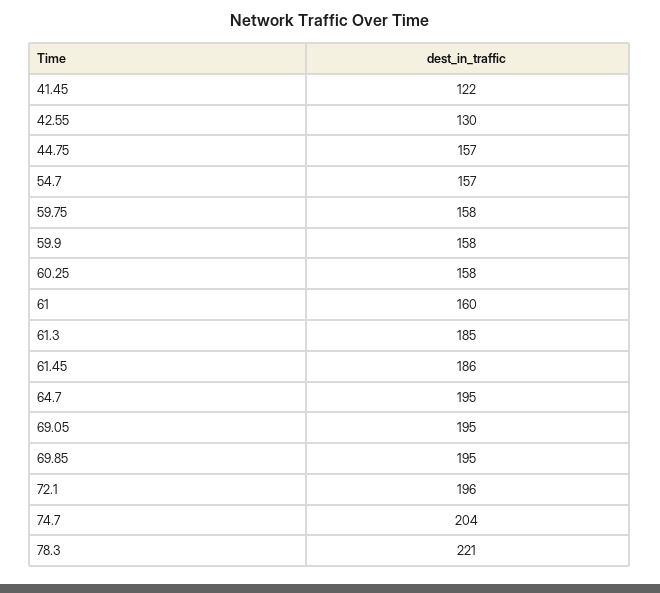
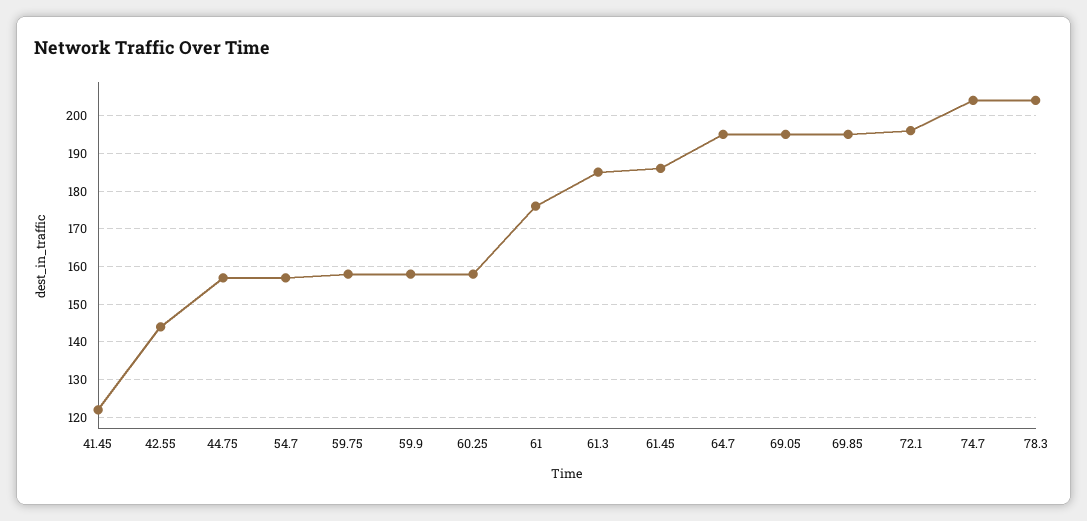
42.55: 130 -> 145
61: 160 -> 175
78.3: 221 -> 205

